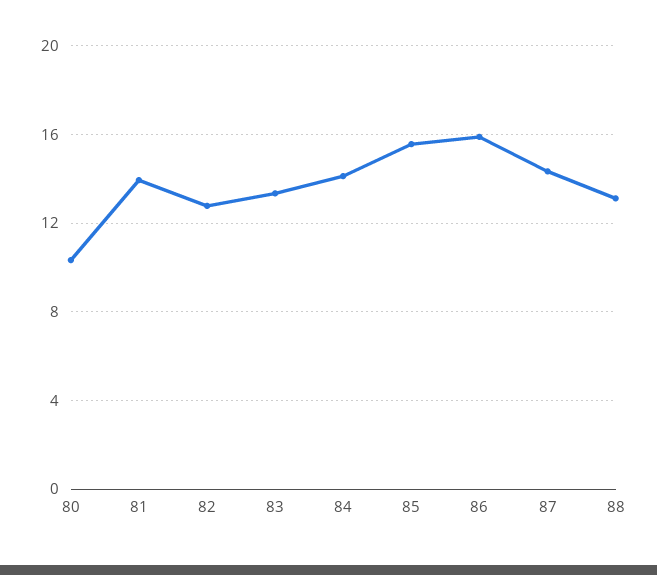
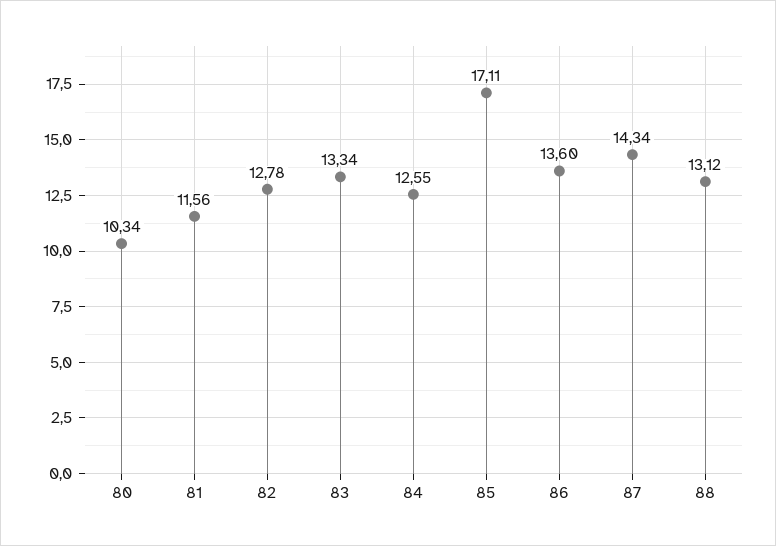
81: 14 -> 11.56
84: 14 -> 12.55
85: 15.5 -> 17.11
86: 16 -> 13.6

